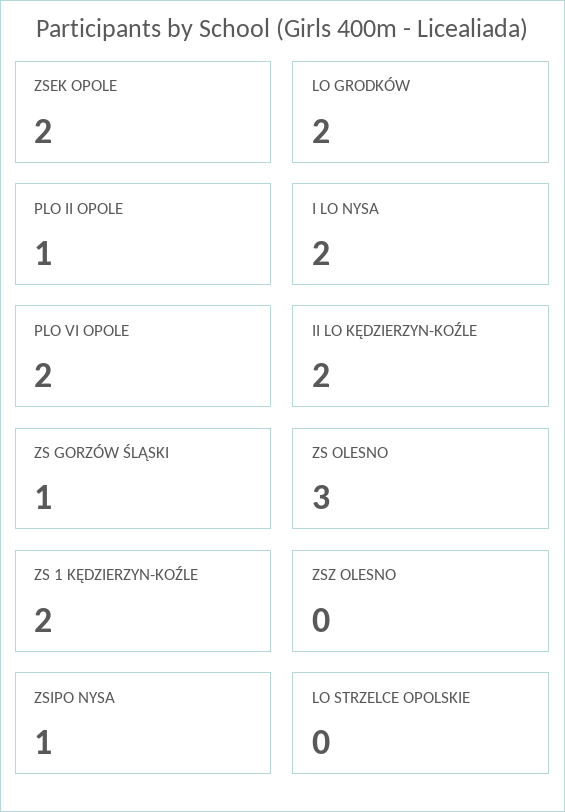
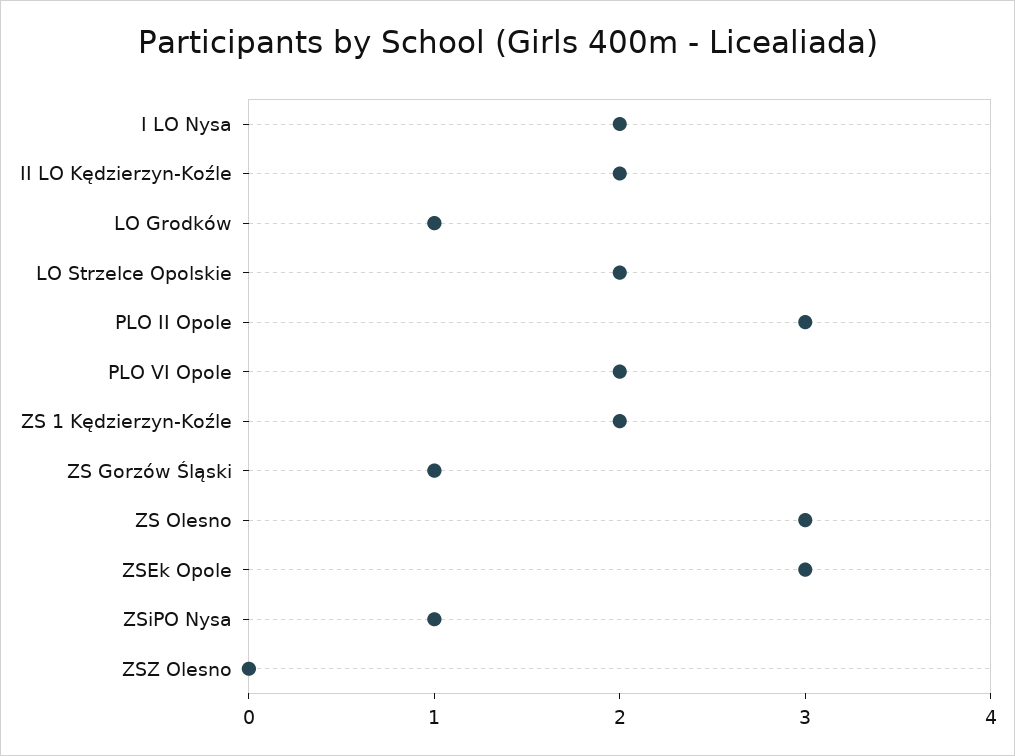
ZSEK OPOLE: 2 -> 3
LO GRODKÓW: 2 -> 1
PLO II OPOLE: 1 -> 3
LO STRZELCE OPOLSKIE: 0 -> 2

